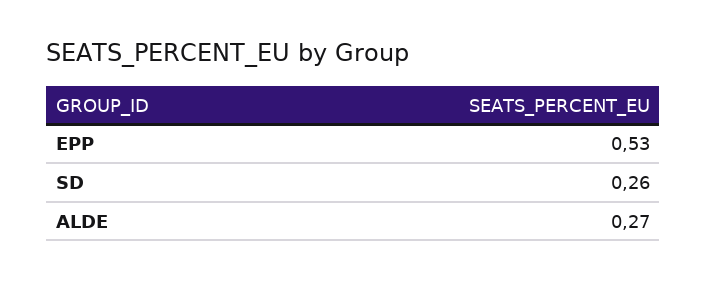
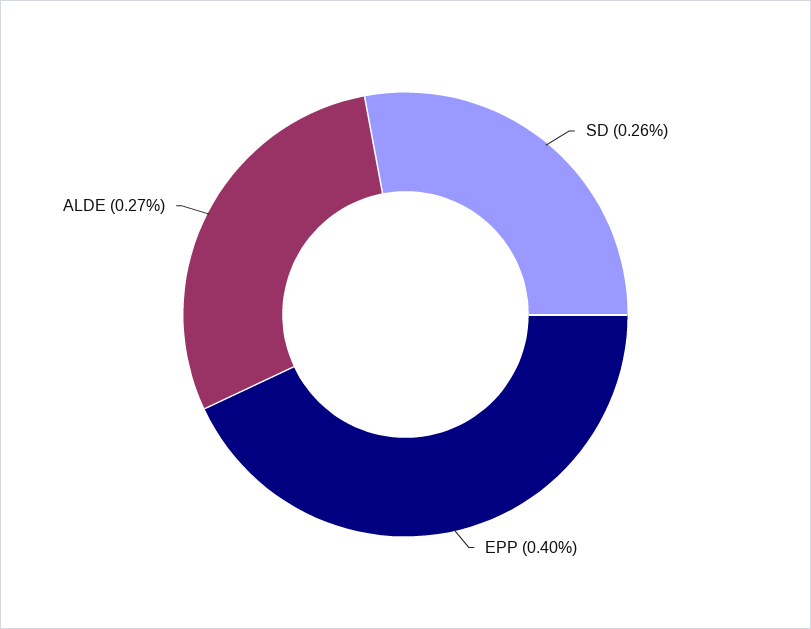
EPP: 0.53 -> 0.4

